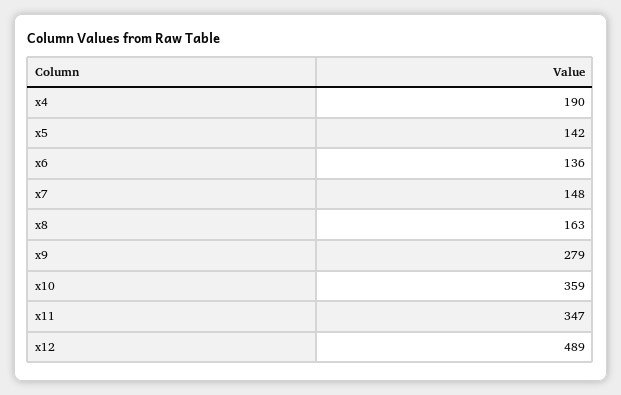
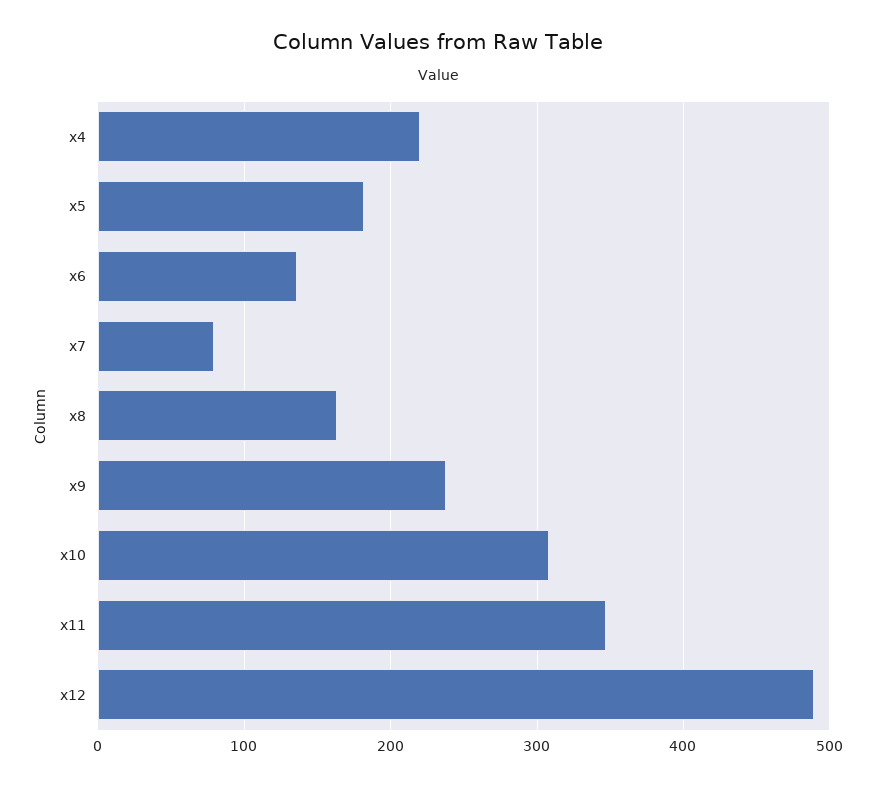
x4: 190 -> 220
x5: 142 -> 180
x7: 148 -> 80
x9: 279 -> 240
x10: 359 -> 310

